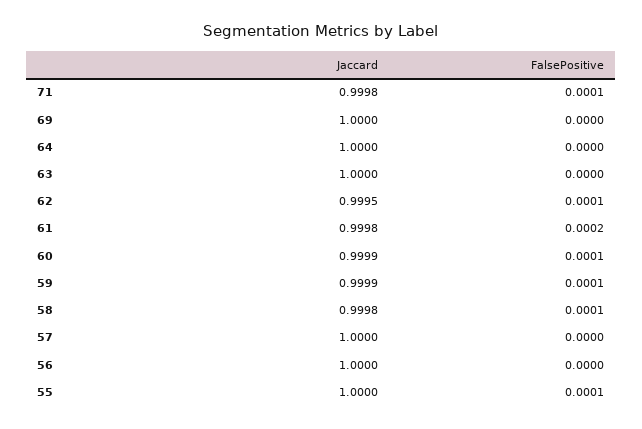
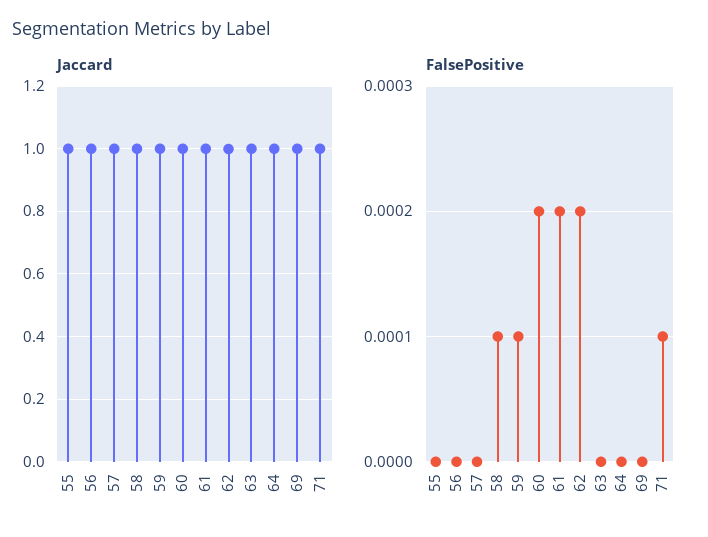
FalsePositive, 62: 0.0001 -> 0.0002
FalsePositive, 60: 0.0001 -> 0.0002
FalsePositive, 55: 0.0001 -> 0

